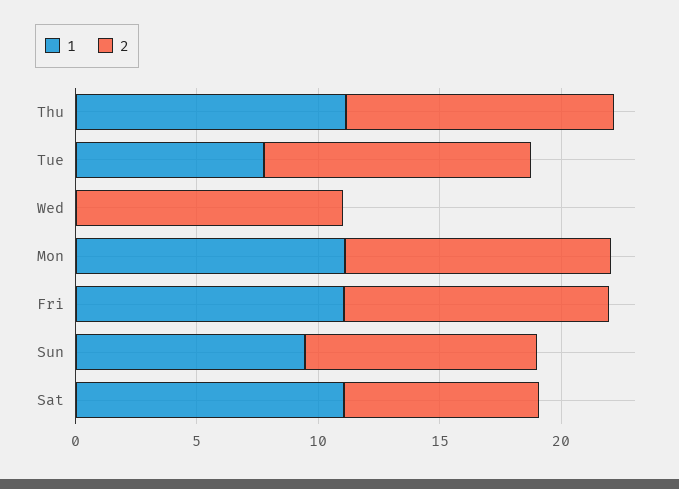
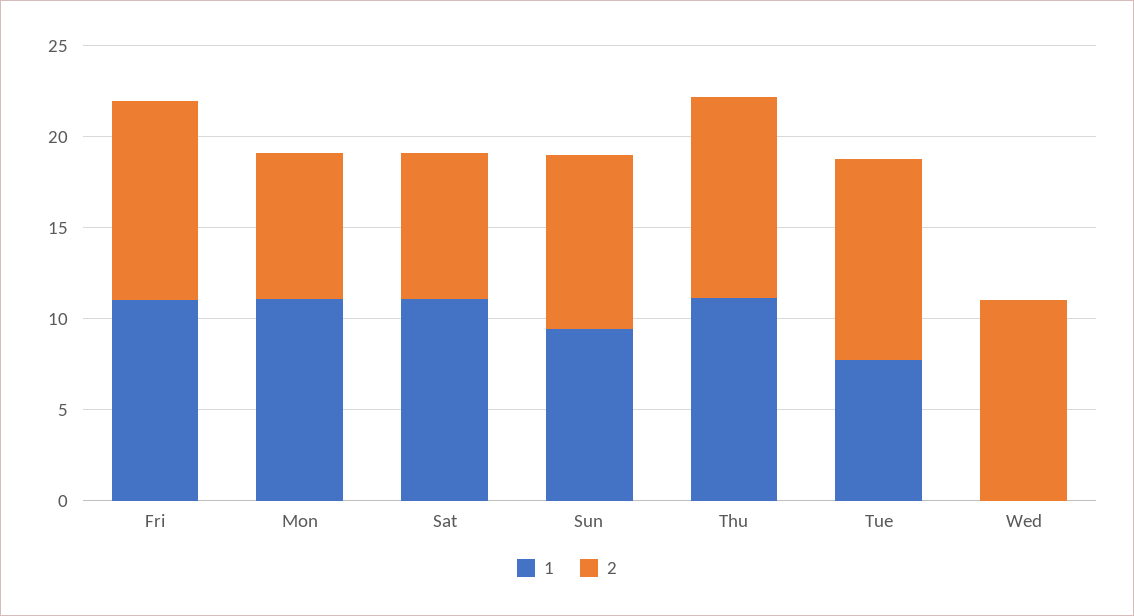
2, Mon: 11 -> 8

